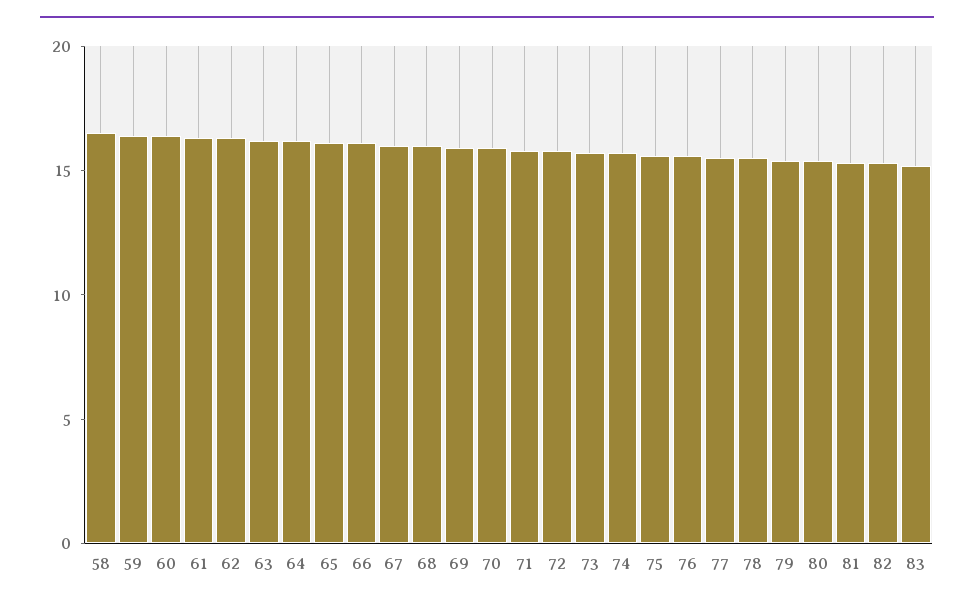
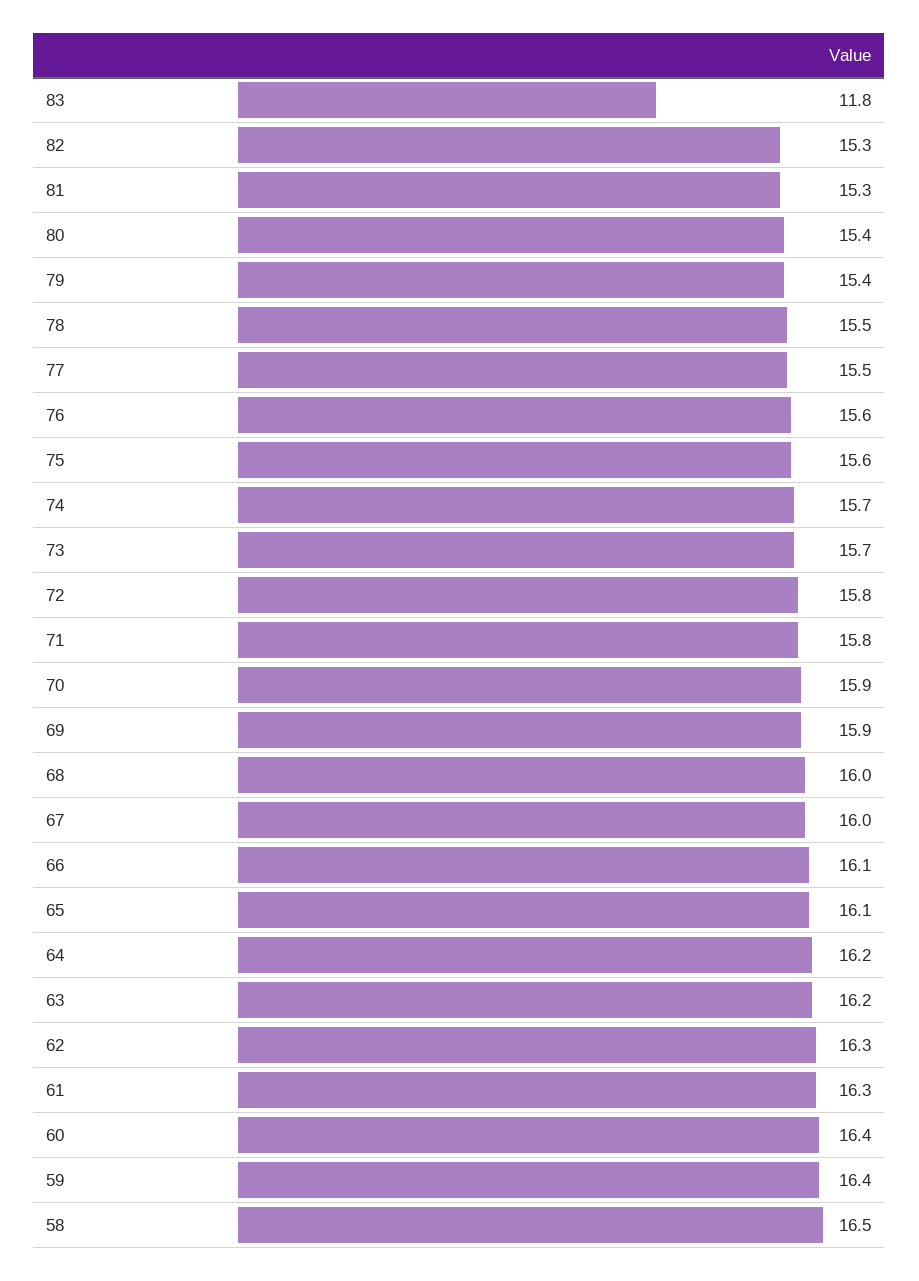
83: 15 -> 11.8

